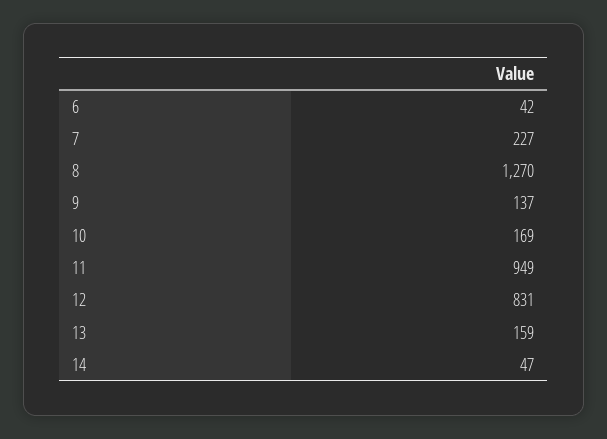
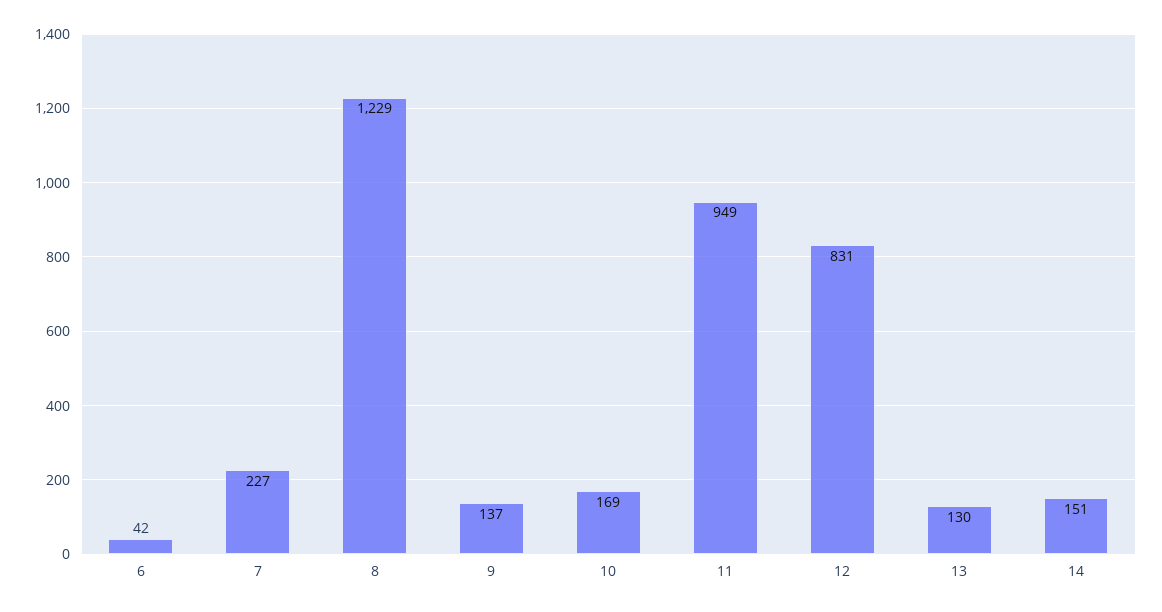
8: 1270 -> 1229
13: 159 -> 130
14: 47 -> 151

